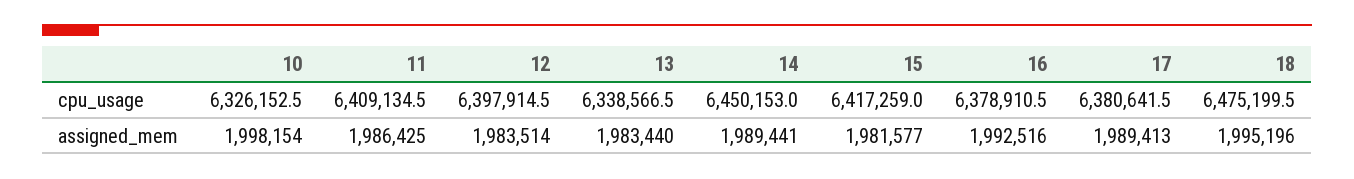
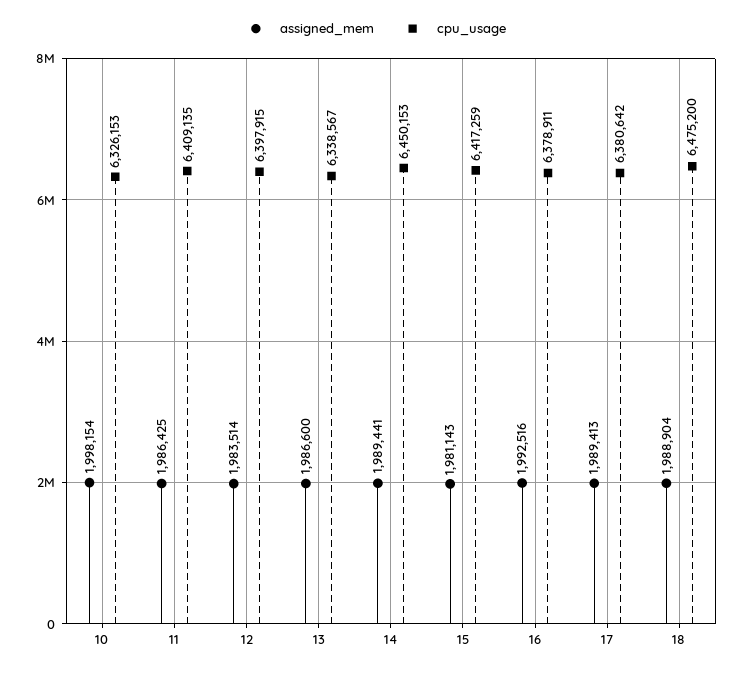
assigned_mem, 13: 1983440 -> 1986600
assigned_mem, 15: 1981577 -> 1981143
assigned_mem, 18: 1995196 -> 1988904

